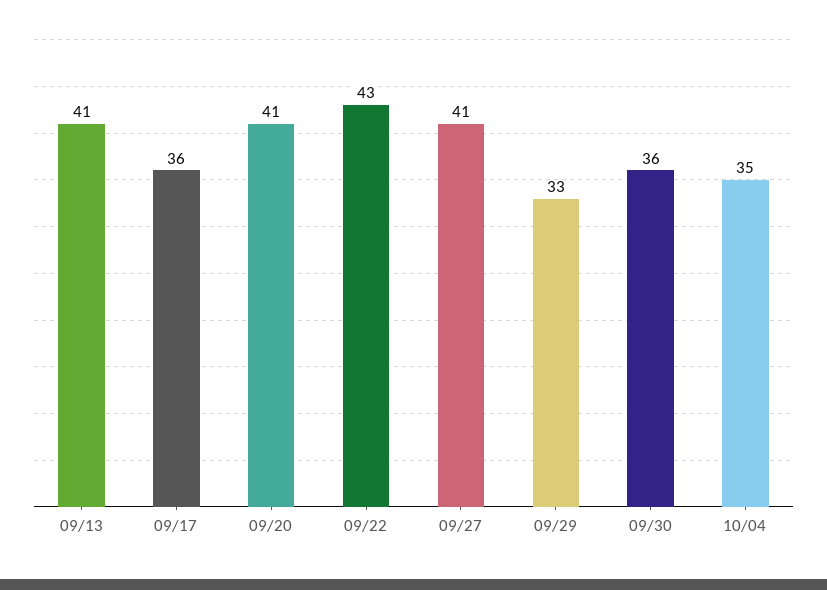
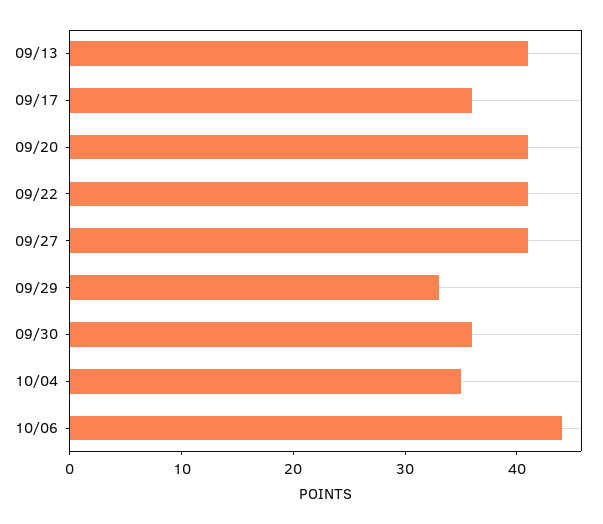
09/22: 43 -> 41
10/06: none -> 44

